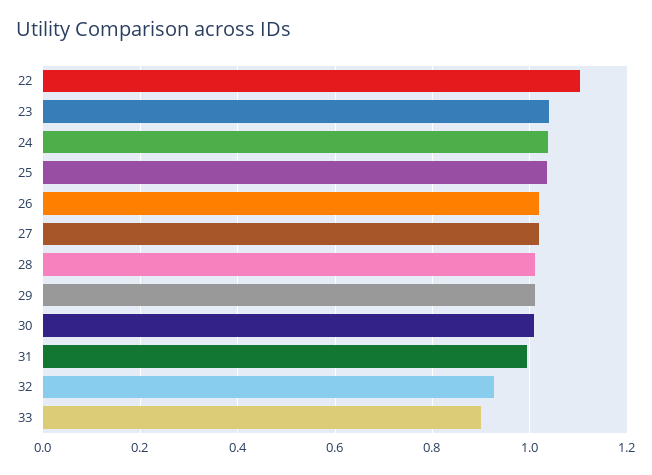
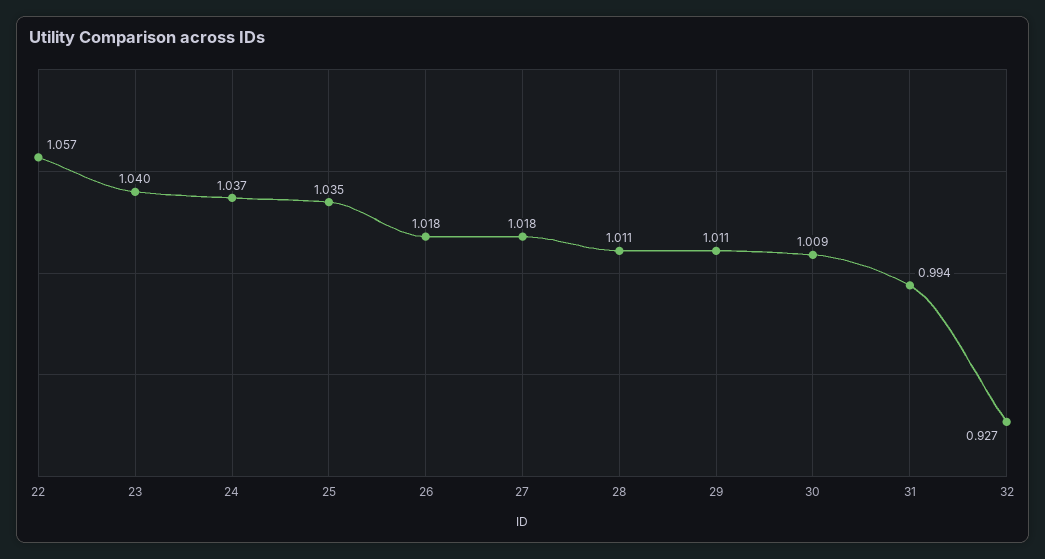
22: 1.1 -> 1.057
33: 0.9 -> none

